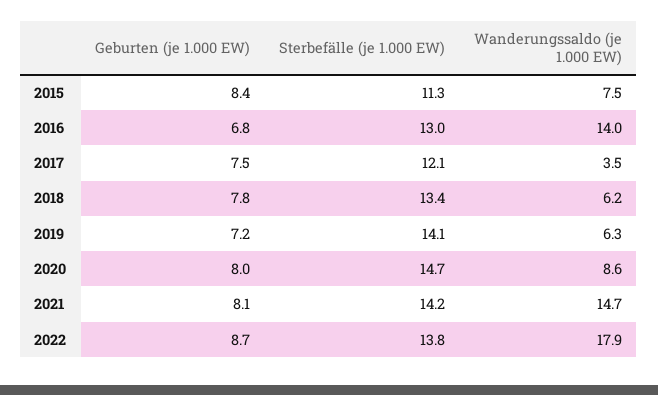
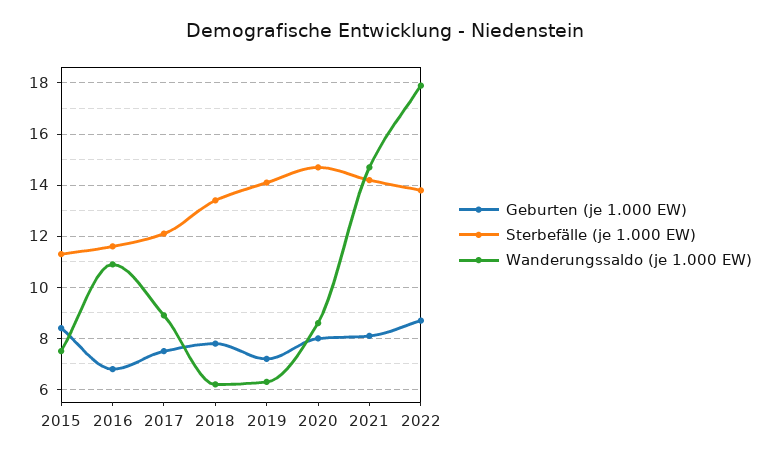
Sterbefälle (je 1.000 EW), 2016: 13 -> 11.5
Wanderungssaldo (je 1.000 EW), 2016: 14 -> 11
Wanderungssaldo (je 1.000 EW), 2017: 3.5 -> 9

